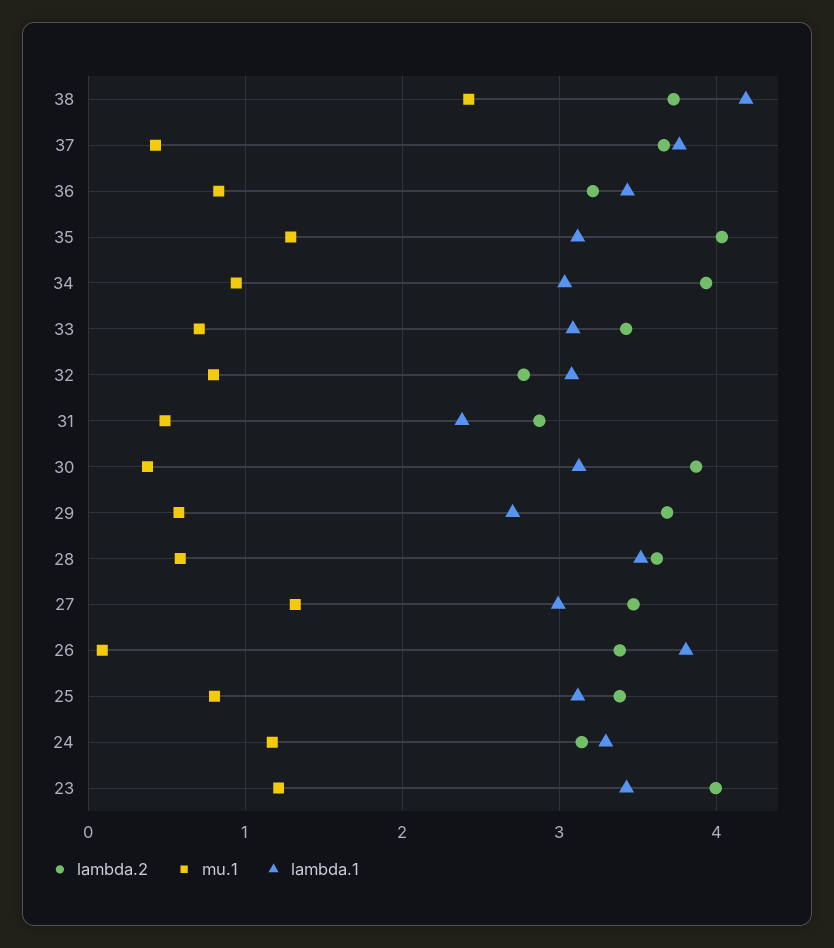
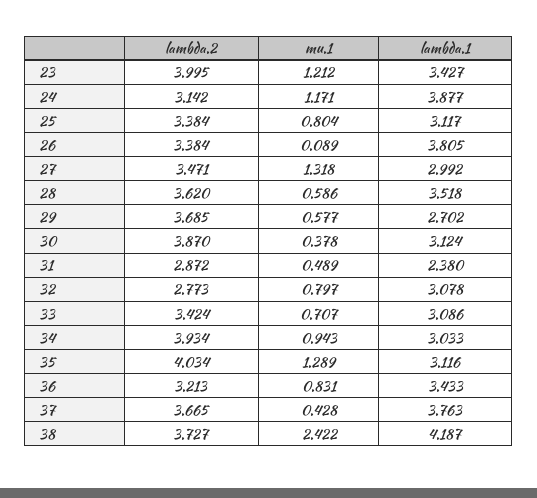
lambda.1, 24: 3.3 -> 3.877

